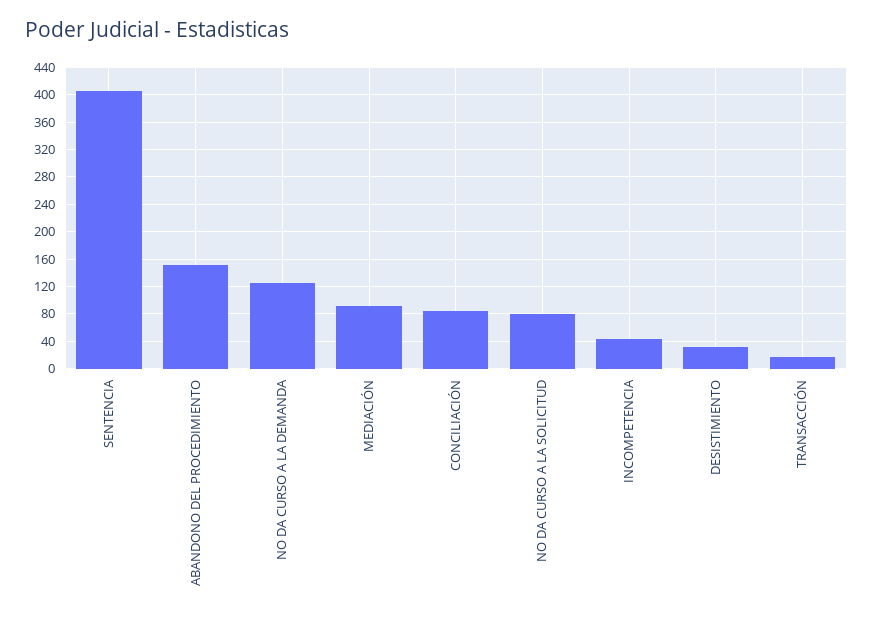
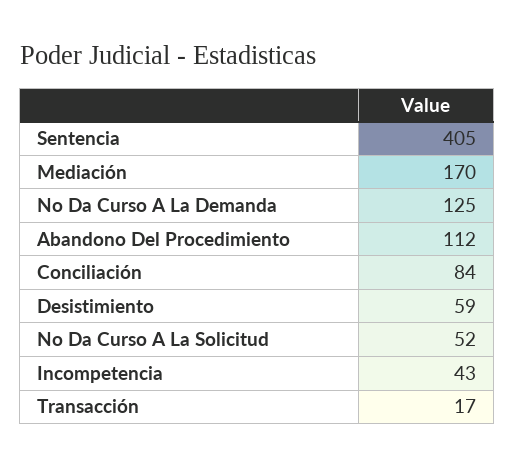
ABANDONO DEL PROCEDIMIENTO: 150 -> 112
MEDIACIÓN: 90 -> 170
NO DA CURSO A LA SOLICITUD: 80 -> 52
DESISTIMIENTO: 30 -> 59

